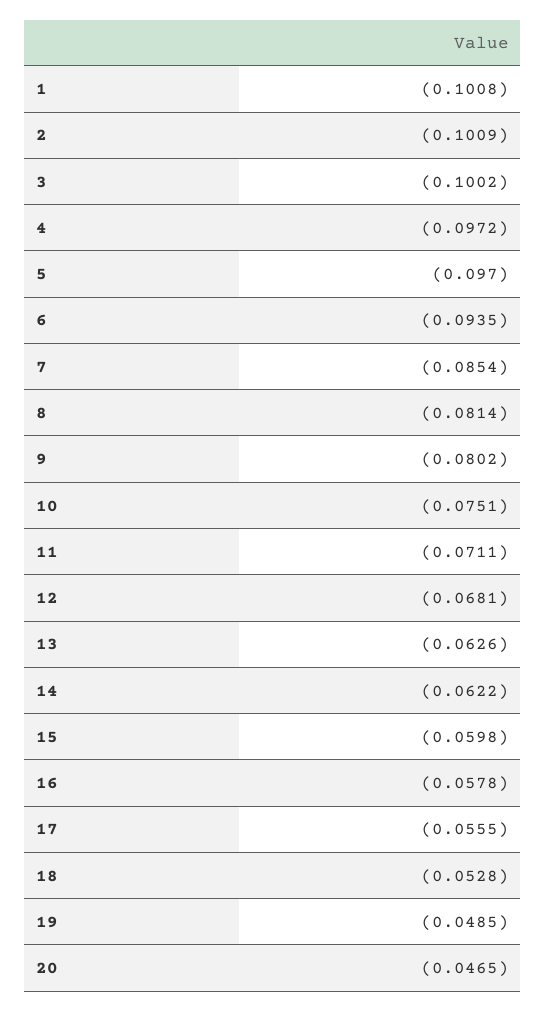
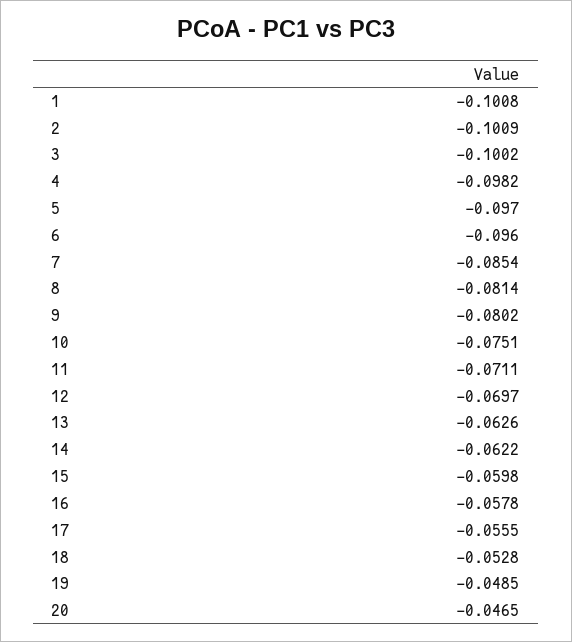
4: -0.0972 -> -0.0982
6: -0.0935 -> -0.096
12: -0.0681 -> -0.0697

